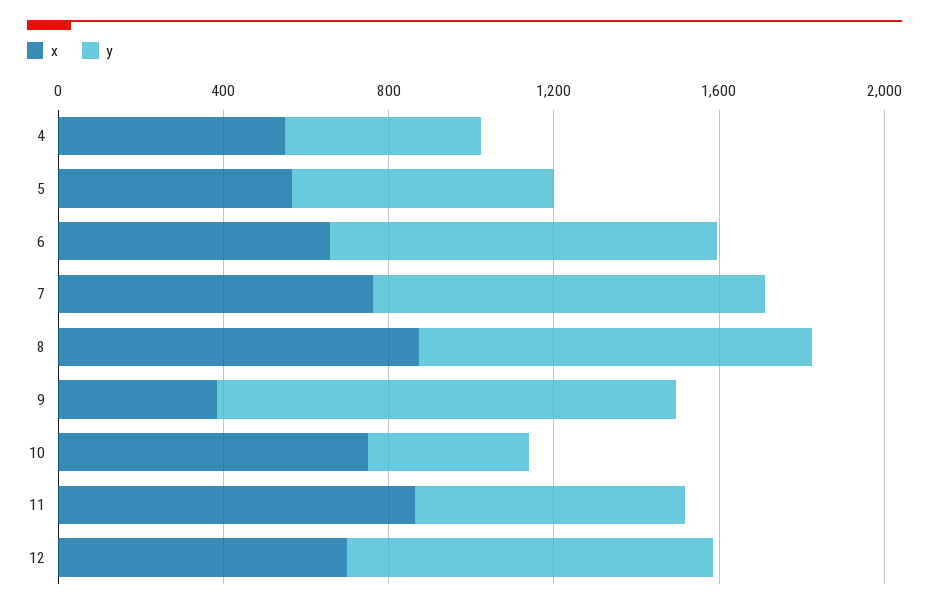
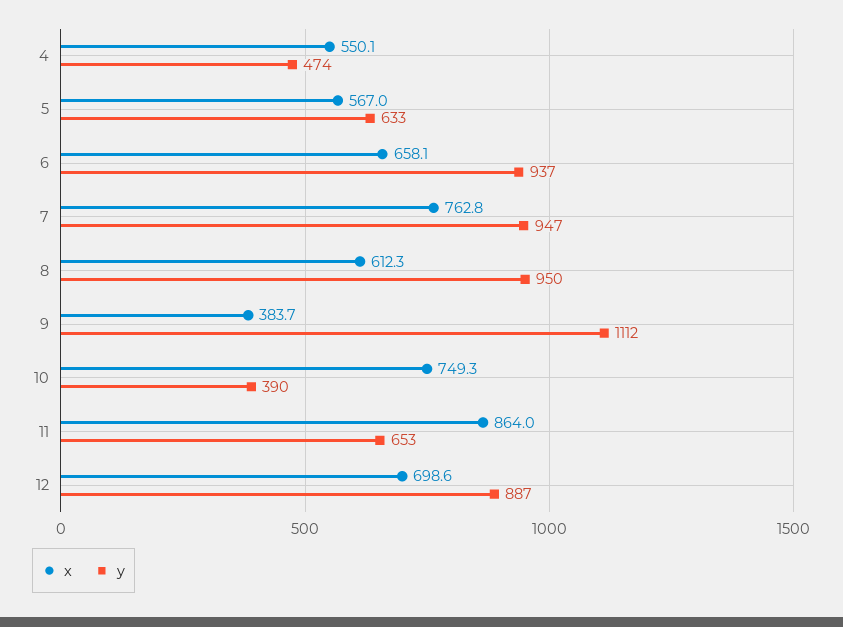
x, 8: 900 -> 612.3

